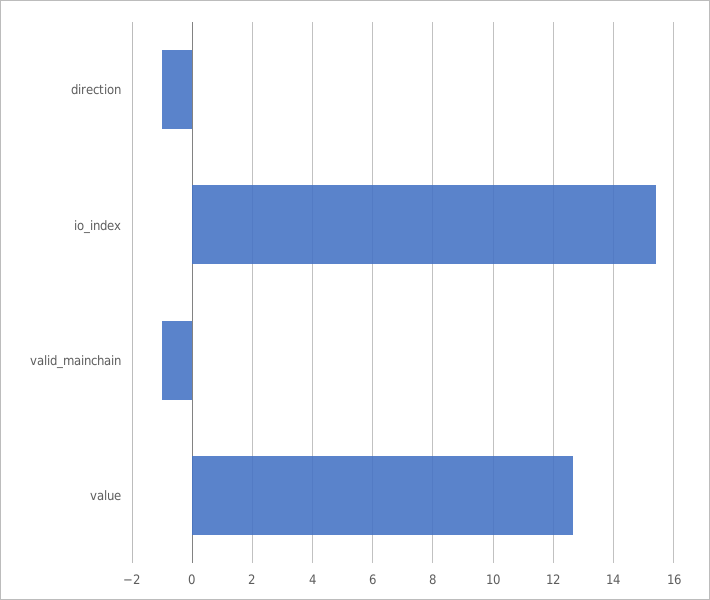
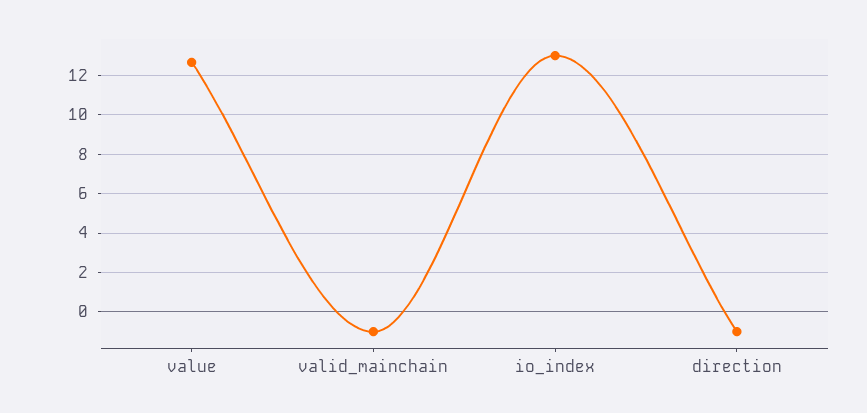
io_index: 15.4 -> 13

